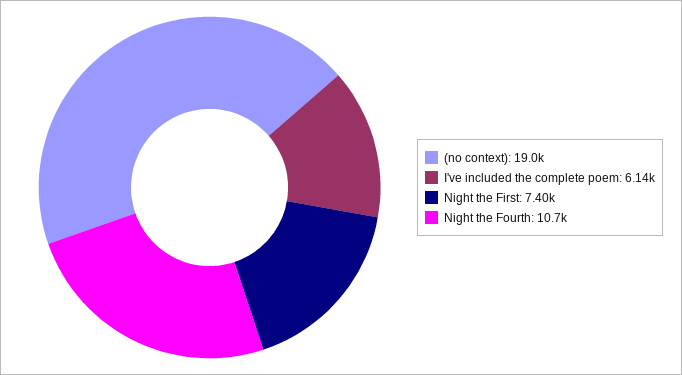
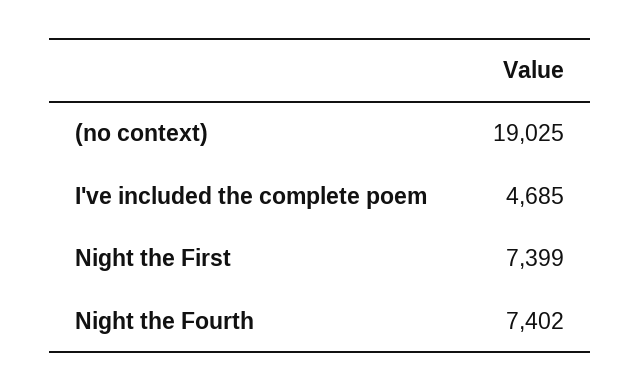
I've included the complete poem: 6140 -> 4685
Night the Fourth: 10700 -> 7402

